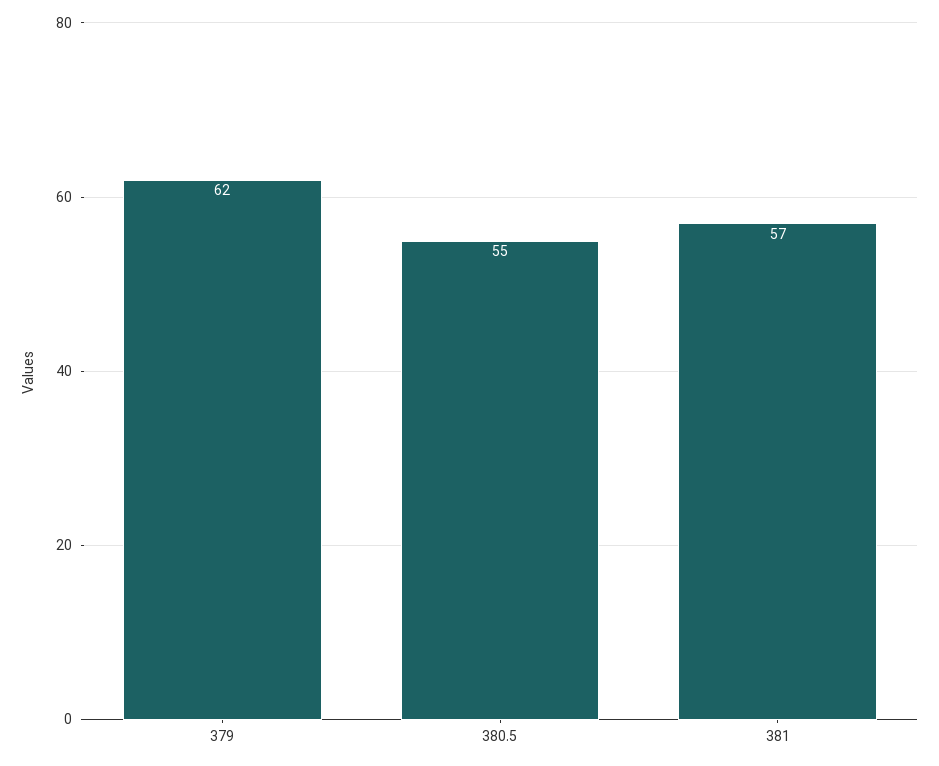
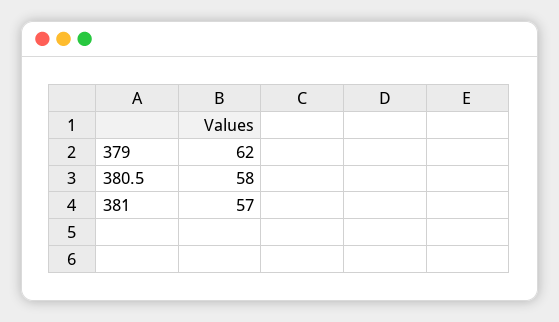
380.5: 55 -> 58

